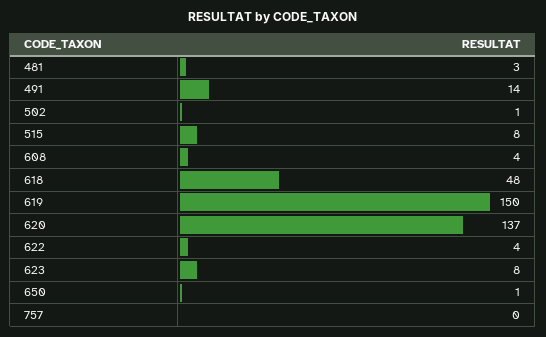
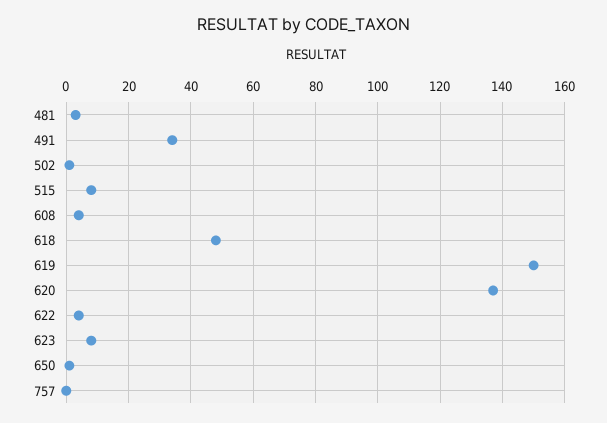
491: 14 -> 35

